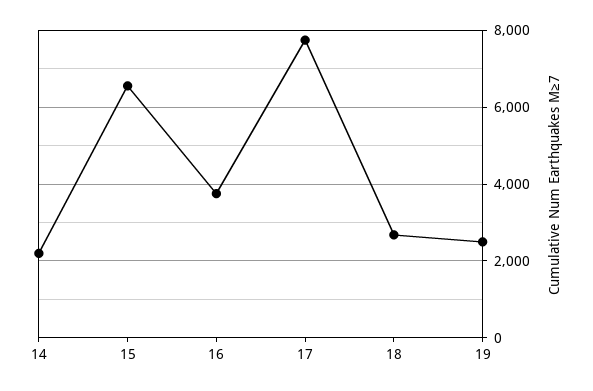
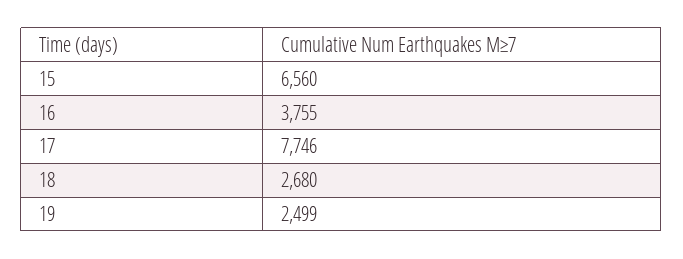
14: 2200 -> none

